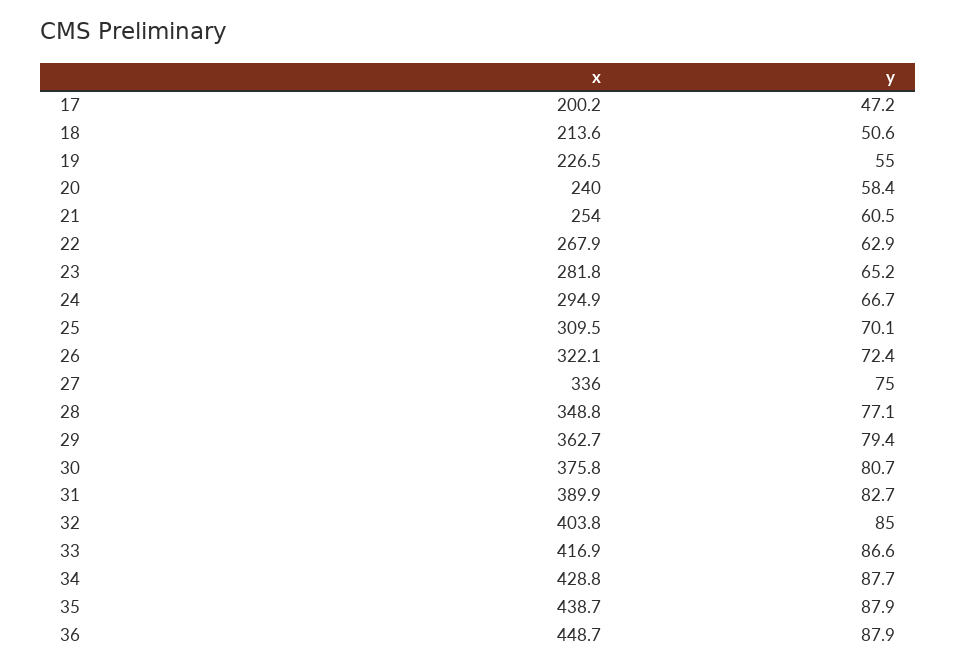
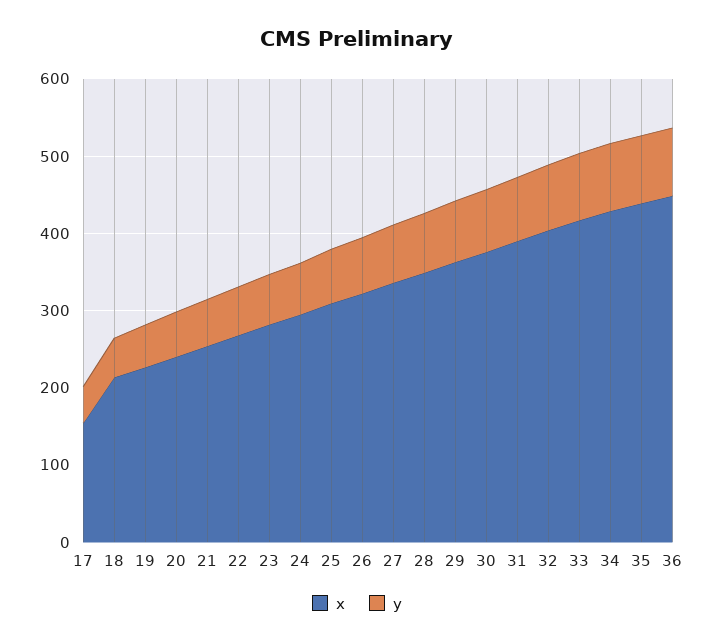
x, 17: 200.2 -> 160

